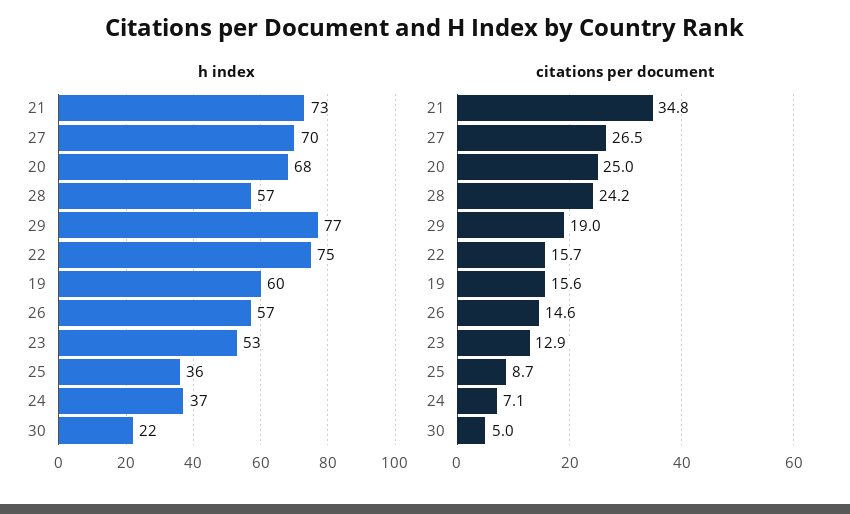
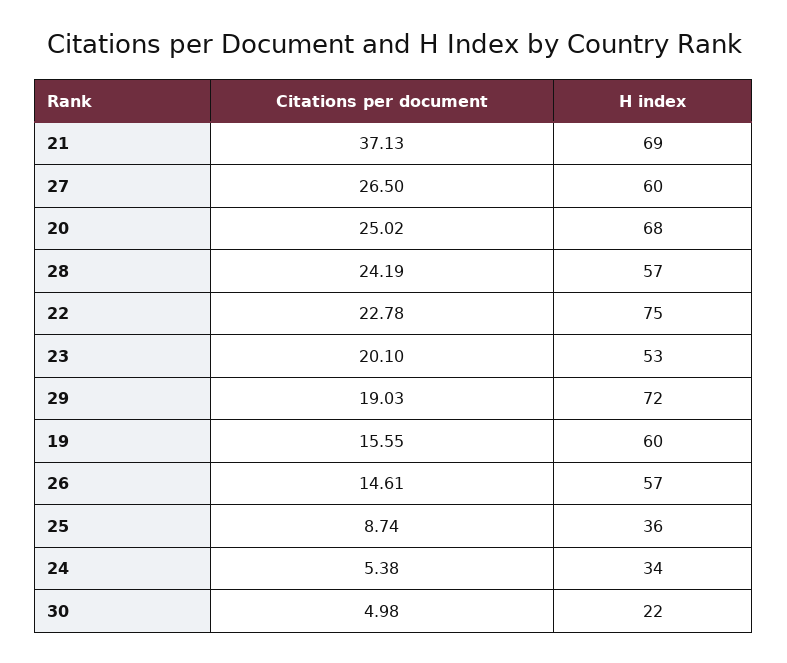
h index, 21: 73 -> 69
h index, 27: 70 -> 60
h index, 29: 77 -> 72
h index, 24: 37 -> 34
citations per document, 21: 34.8 -> 37.13
citations per document, 22: 15.7 -> 22.78
citations per document, 23: 12.9 -> 20.1
citations per document, 24: 7.1 -> 5.38

